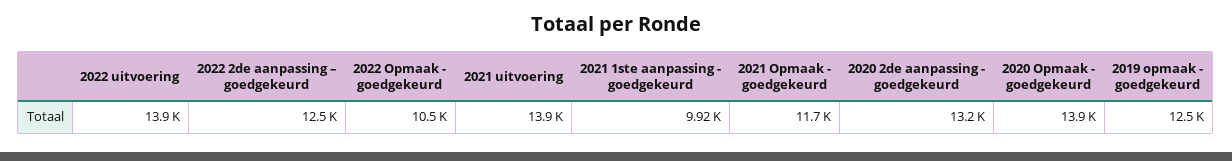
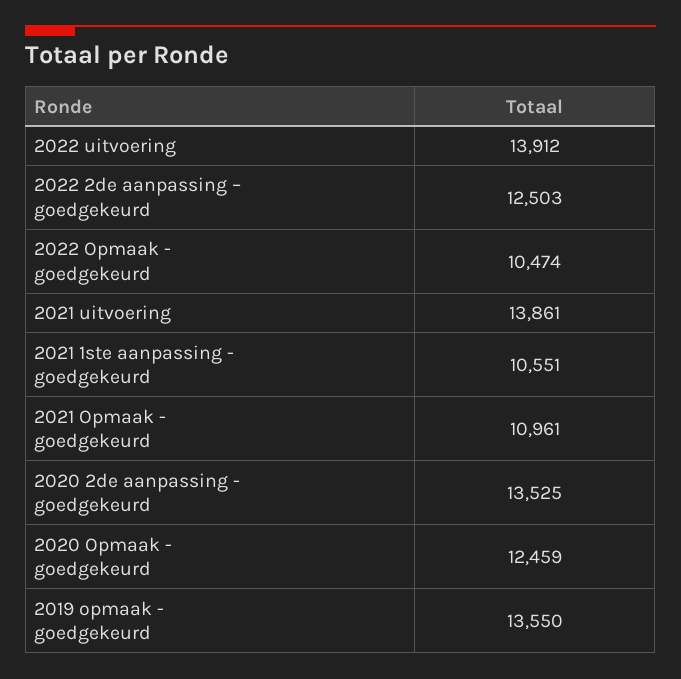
2021 1ste aanpassing - goedgekeurd: 9920 -> 10551
2021 Opmaak - goedgekeurd: 11700 -> 10961
2020 2de aanpassing - goedgekeurd: 13200 -> 13525
2020 Opmaak - goedgekeurd: 13900 -> 12459
2019 opmaak - goedgekeurd: 12500 -> 13550

